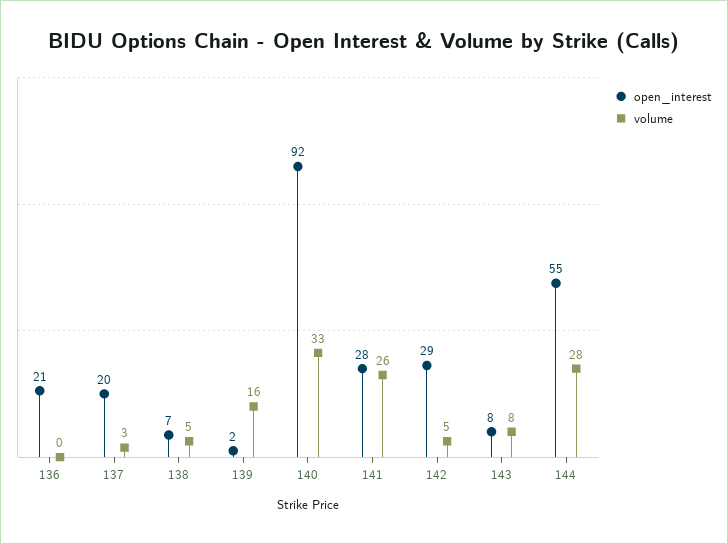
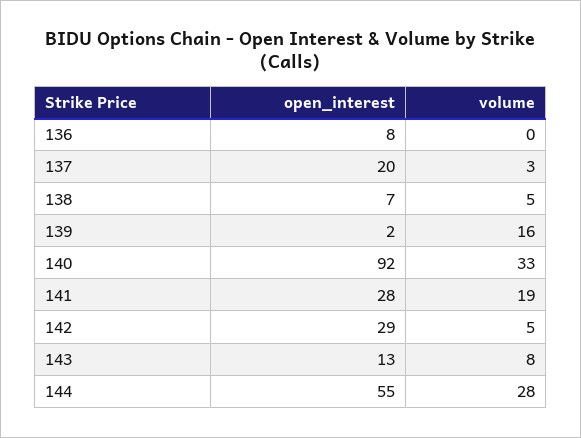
open_interest, 136: 21 -> 8
volume, 141: 26 -> 19
open_interest, 143: 8 -> 13

